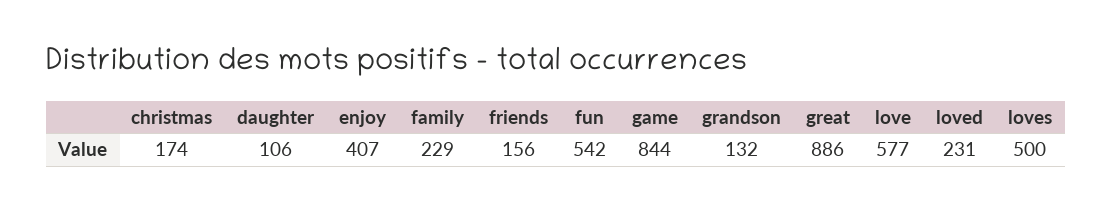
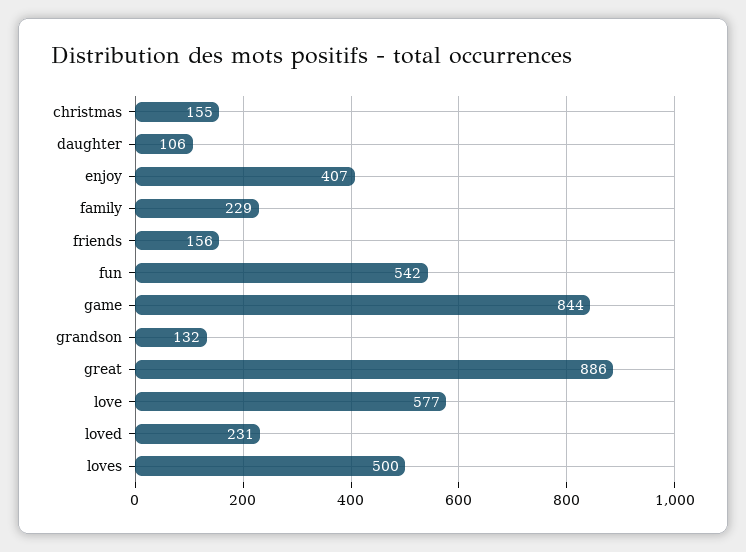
christmas: 174 -> 155

